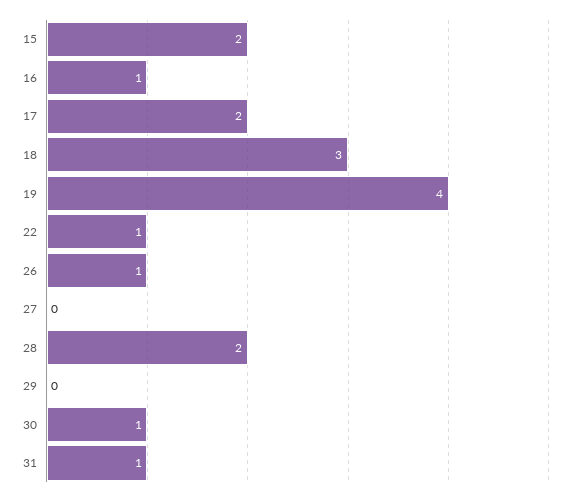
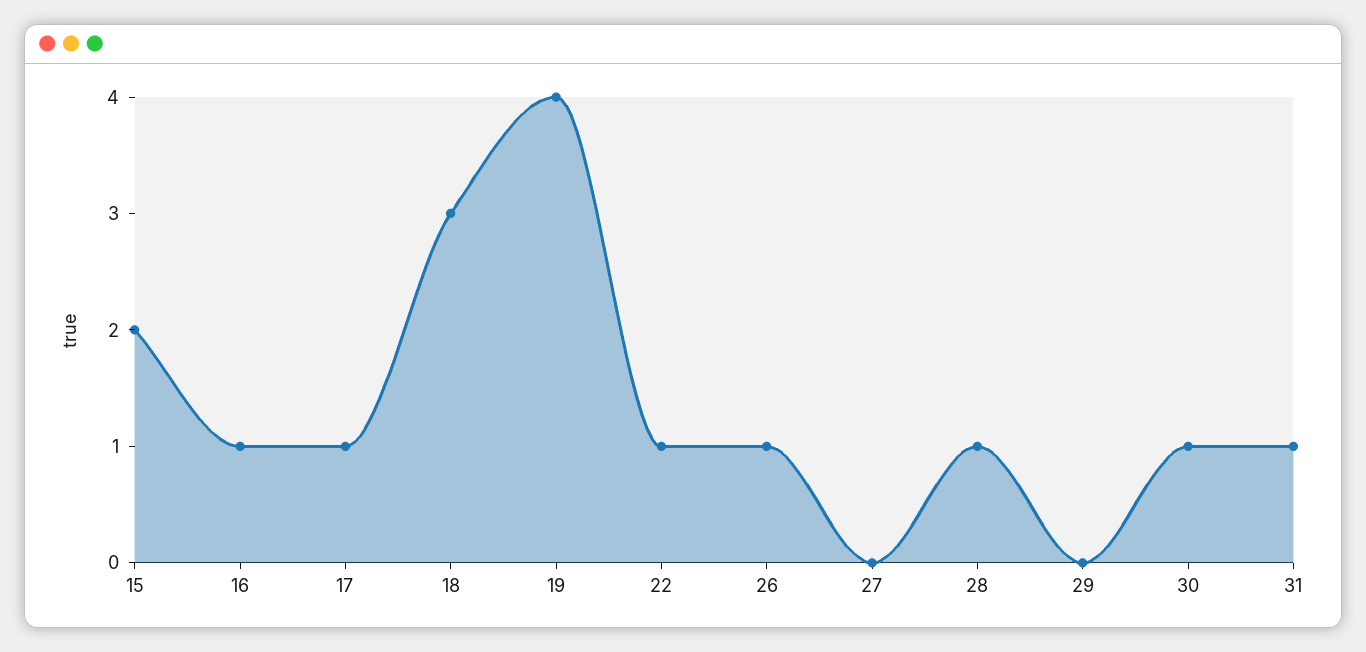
17: 2 -> 1
28: 2 -> 1

